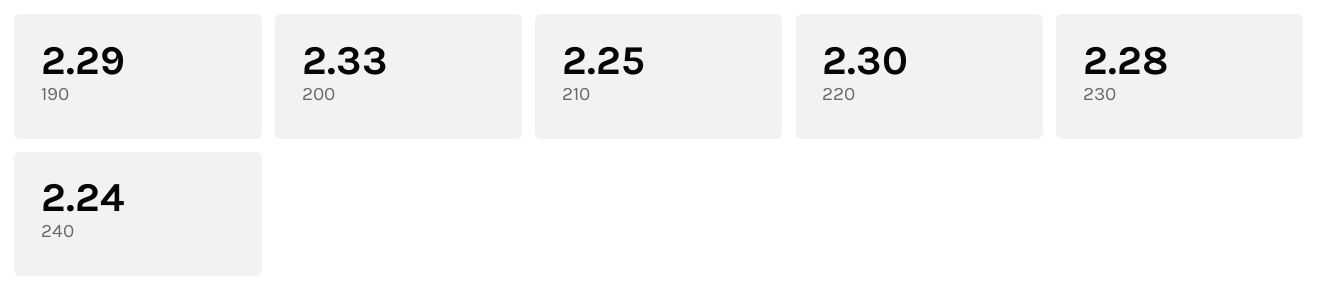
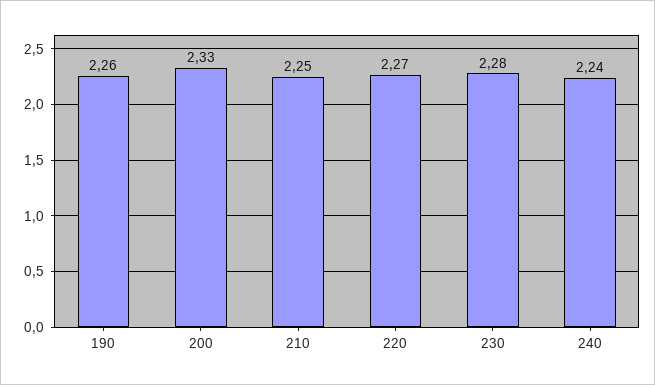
190: 2.29 -> 2.26
220: 2.3 -> 2.27

